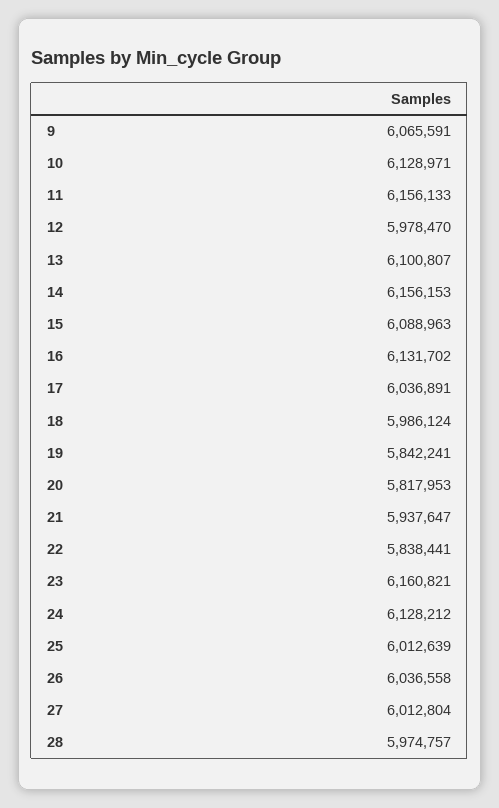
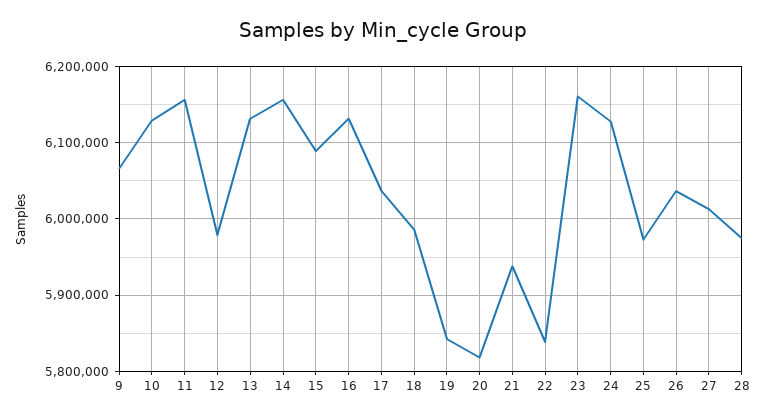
13: 6100807 -> 6130000
25: 6012639 -> 5970000

